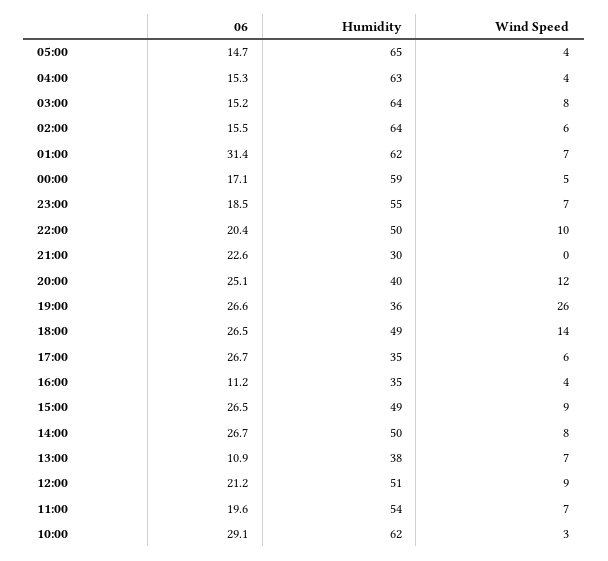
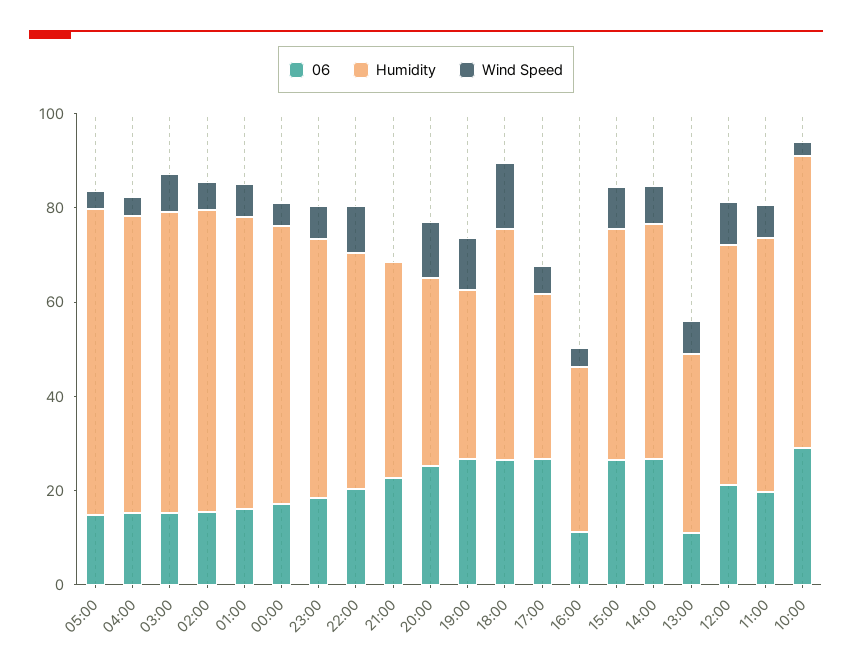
06, 01:00: 31.4 -> 15
Humidity, 21:00: 30 -> 45
Wind Speed, 19:00: 26 -> 10

